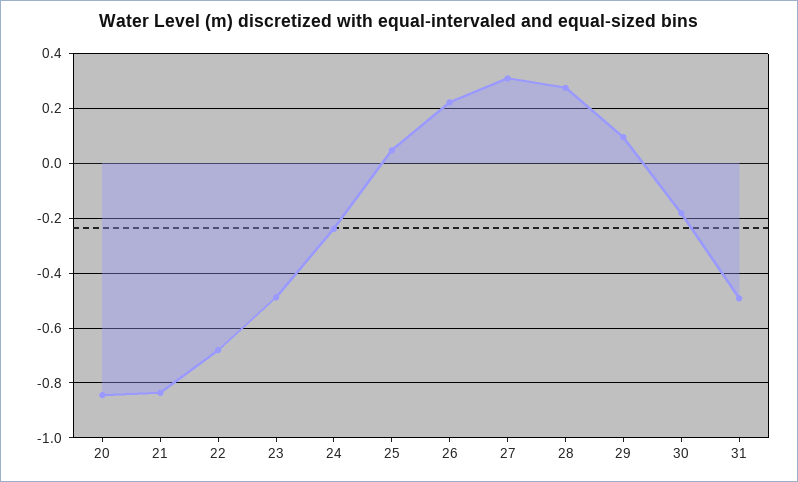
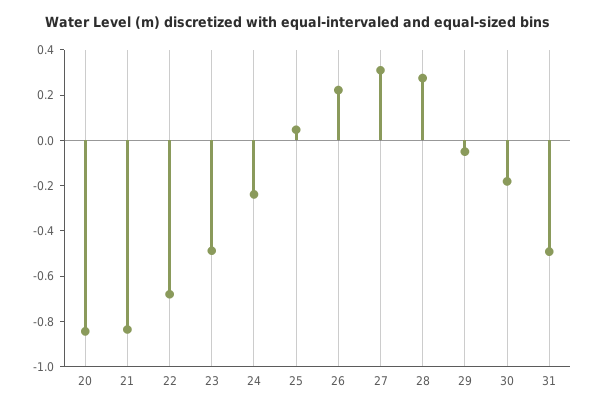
29: 0.1 -> -0.05

